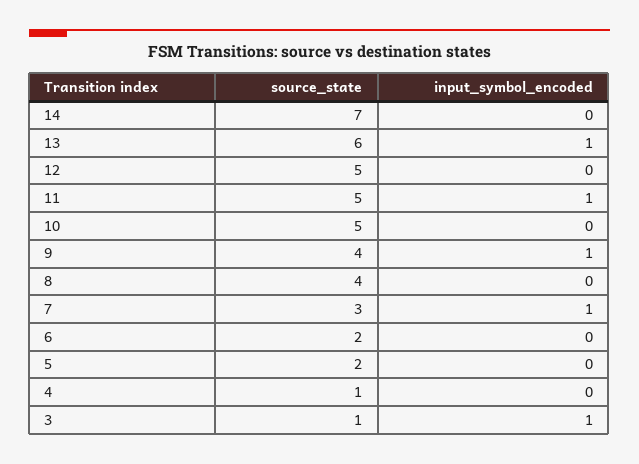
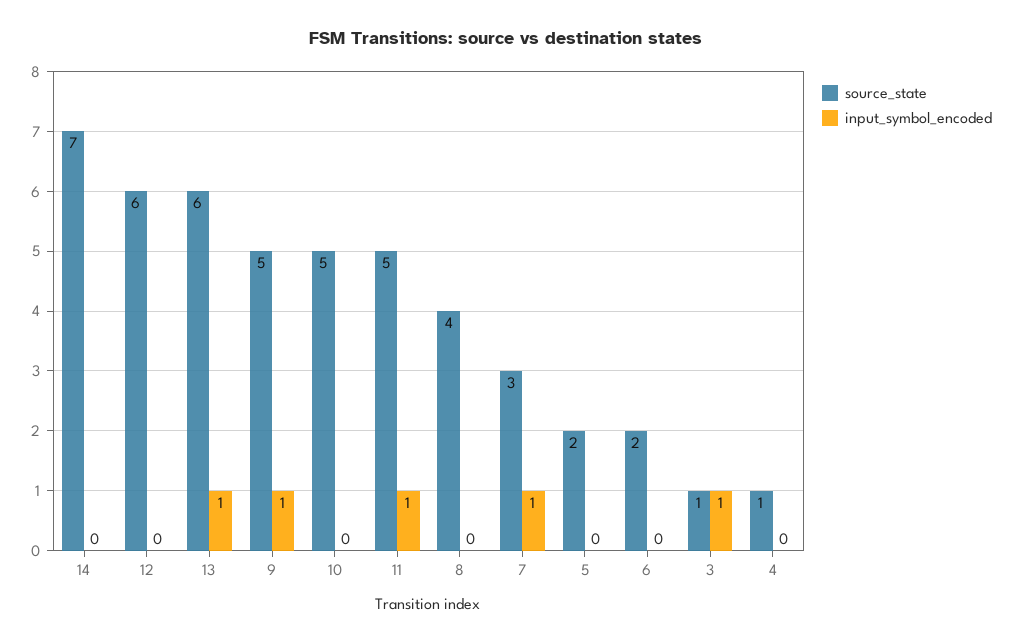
source_state, 12: 5 -> 6
source_state, 9: 4 -> 5

